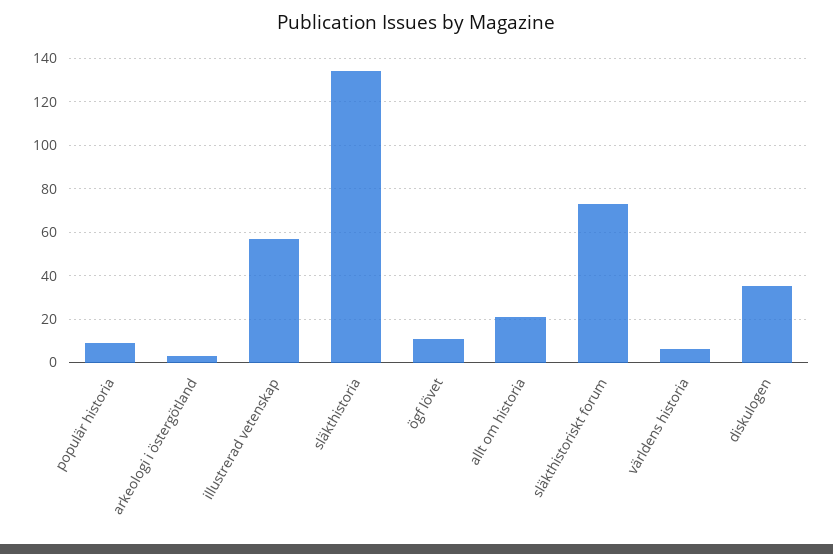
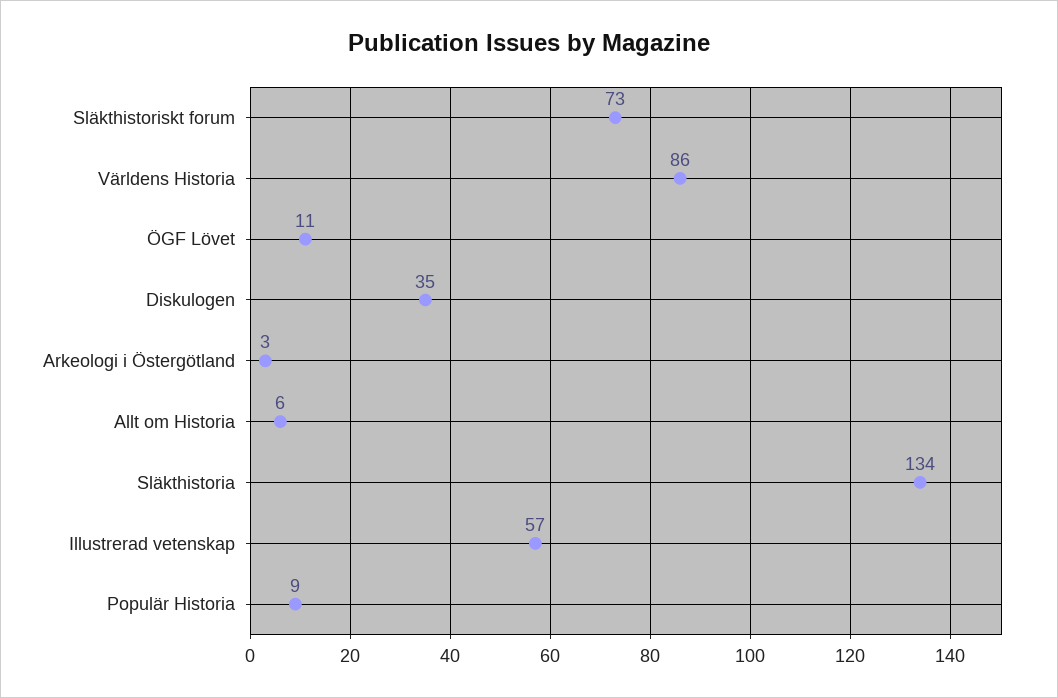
allt om historia: 20 -> 6
världens historia: 5 -> 86

